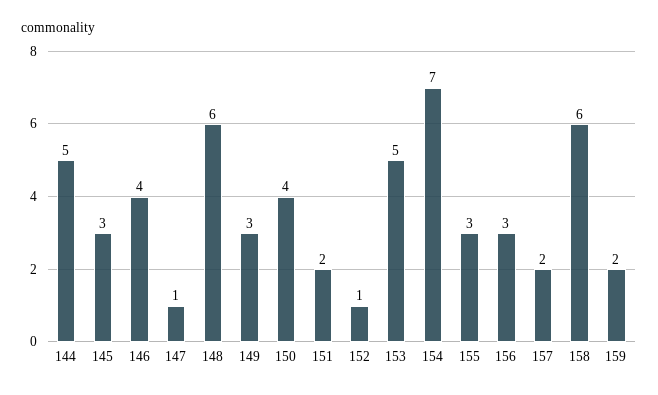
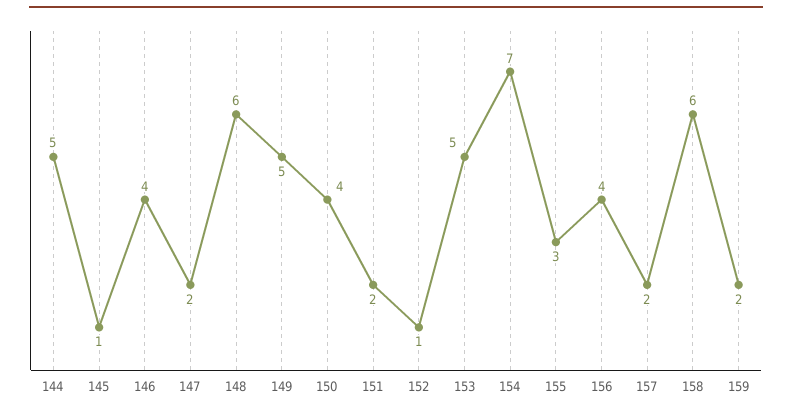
145: 3 -> 1
147: 1 -> 2
149: 3 -> 5
156: 3 -> 4

